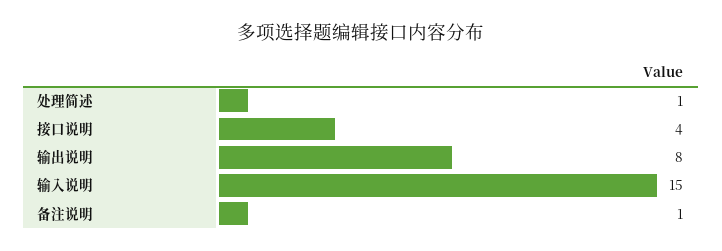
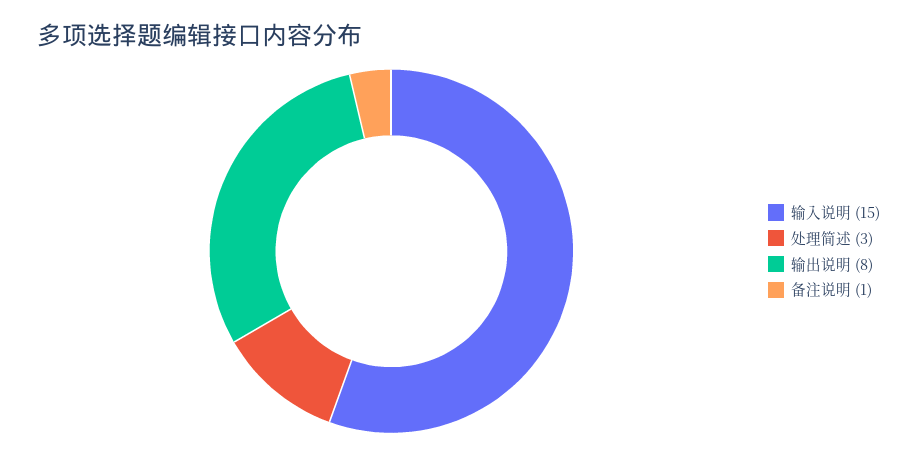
处理简述: 1 -> 3
接口说明: 4 -> none

